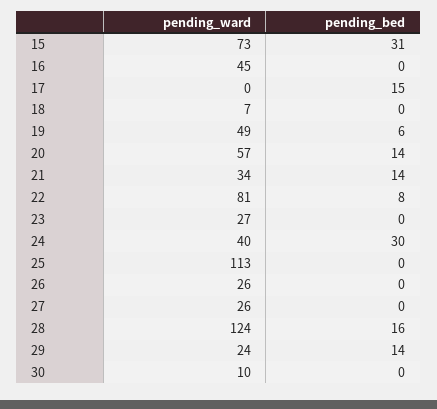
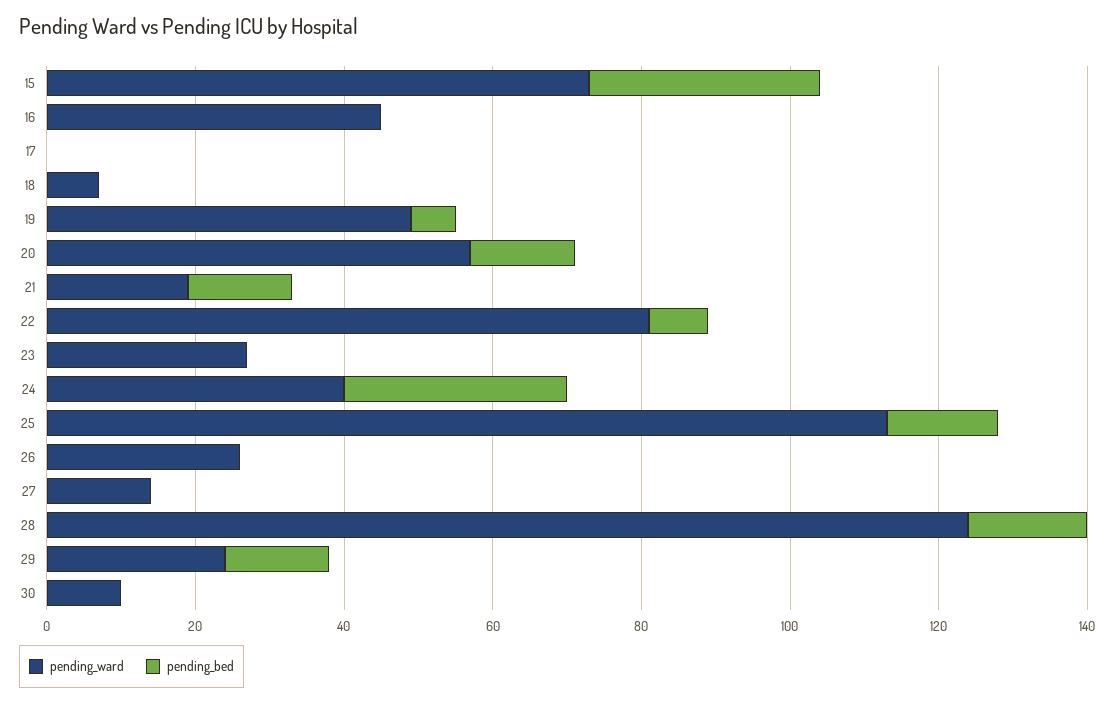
pending_bed, 17: 15 -> 0
pending_ward, 21: 34 -> 20
pending_bed, 25: 0 -> 15
pending_ward, 27: 26 -> 15

